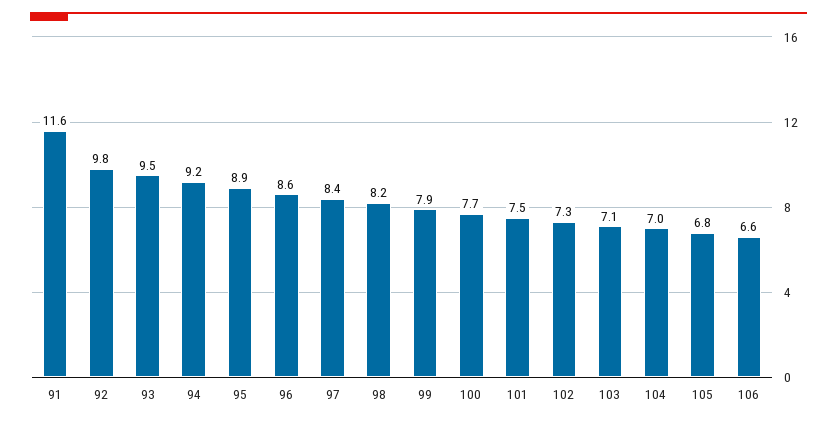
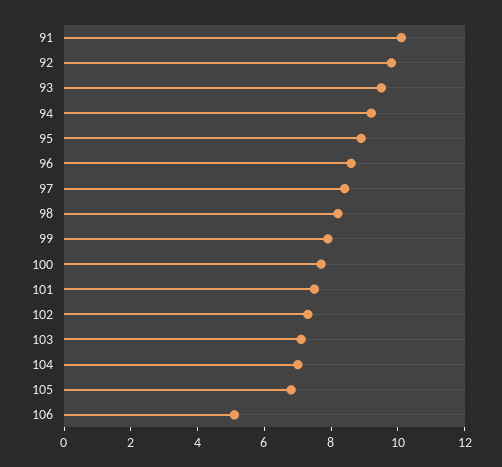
91: 11.6 -> 10
106: 6.6 -> 5

